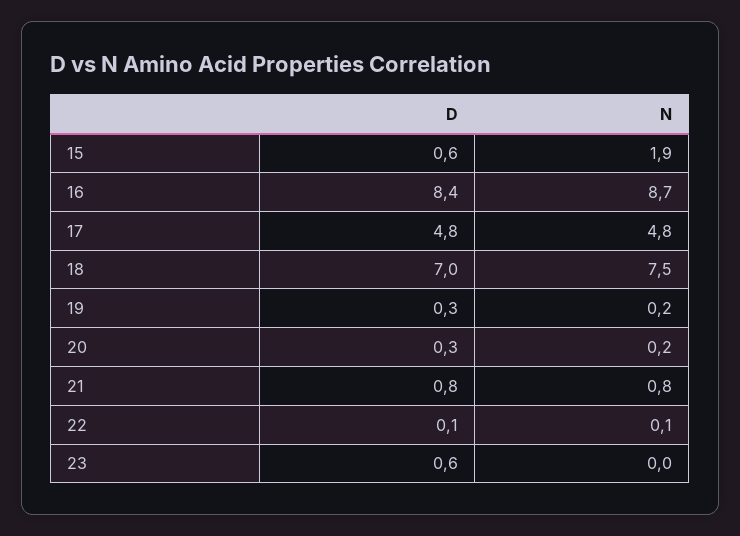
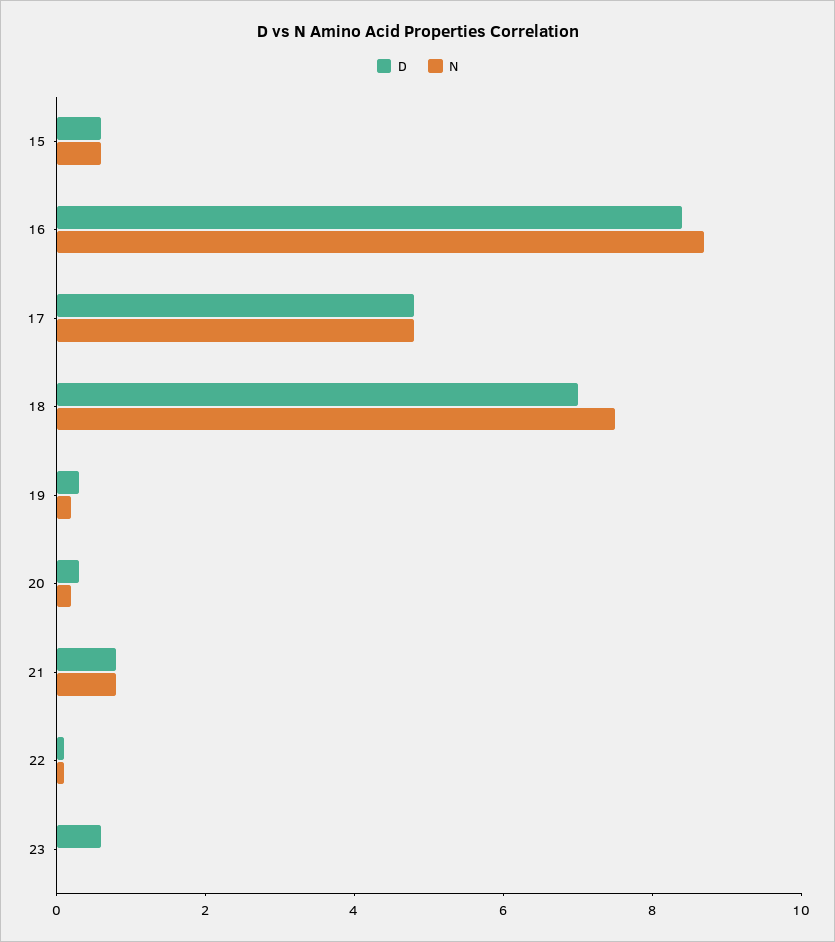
N, 15: 1.9 -> 0.5

